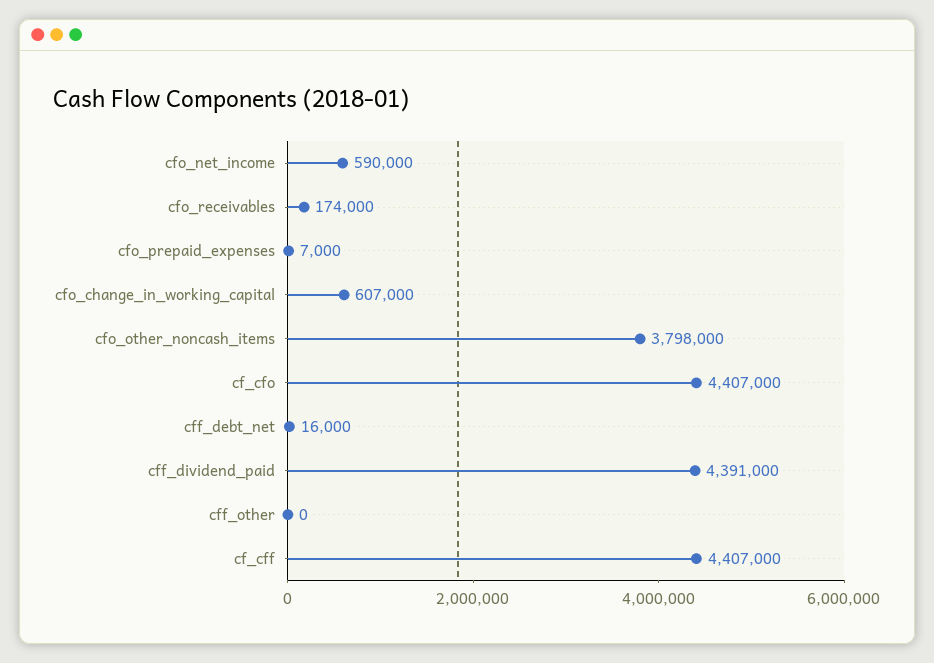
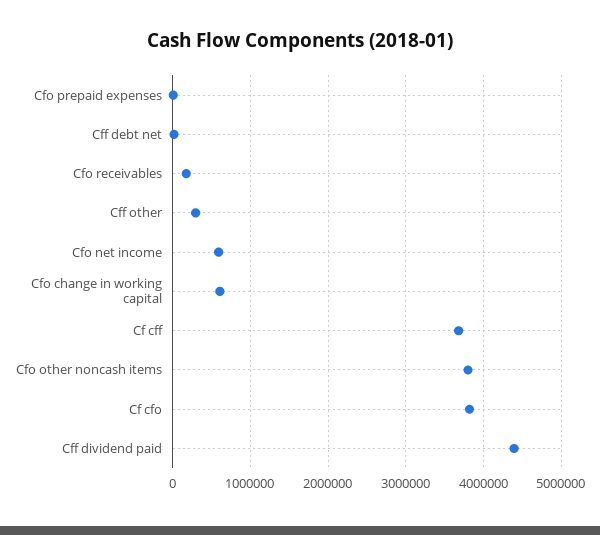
cf_cfo: 4407000 -> 3800000
cff_other: 0 -> 300000
cf_cff: 4407000 -> 3700000

